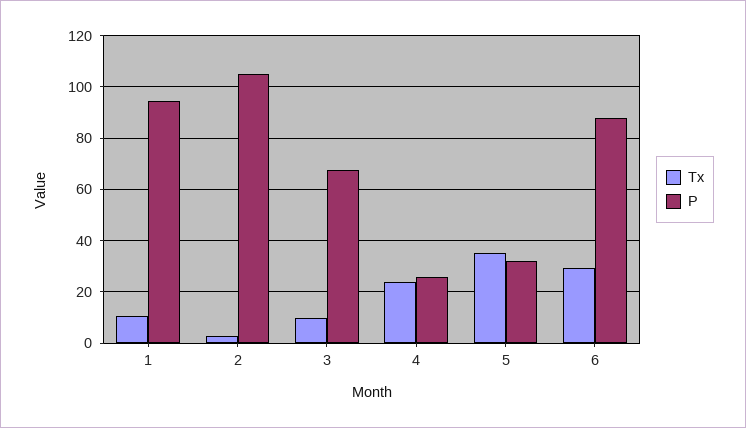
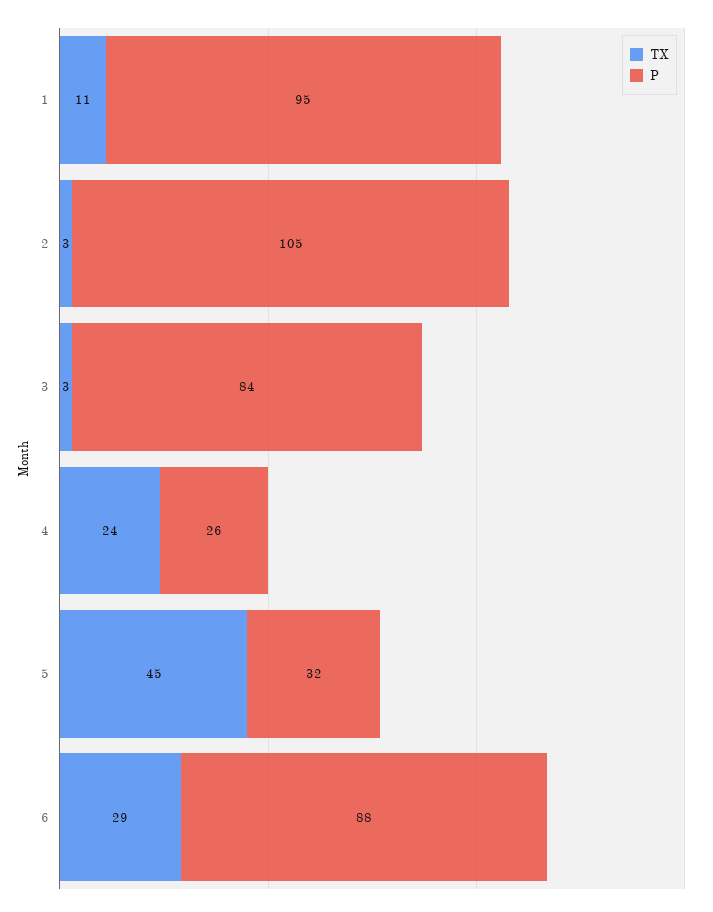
Tx, 3: 10 -> 3
P, 3: 67.5 -> 84
Tx, 5: 35 -> 45

